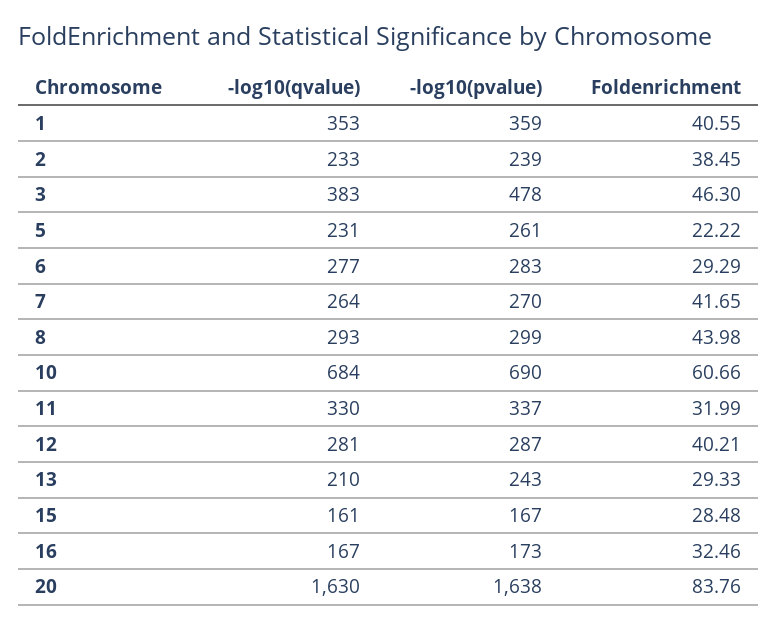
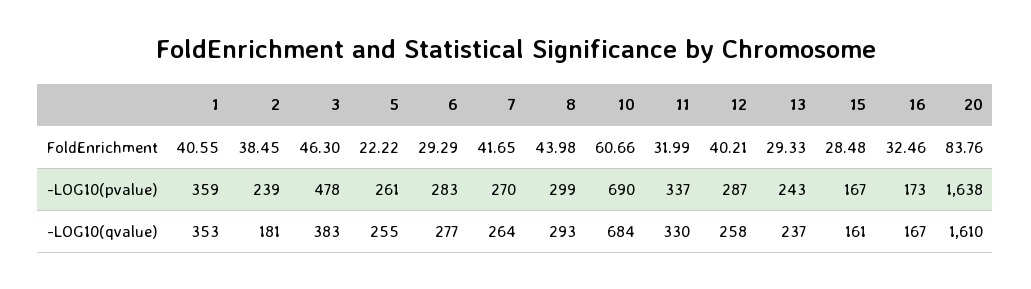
-log10(qvalue), 2: 233 -> 181
-log10(qvalue), 5: 231 -> 255
-log10(qvalue), 12: 281 -> 258
-log10(qvalue), 13: 210 -> 237
-log10(qvalue), 20: 1630 -> 1610

